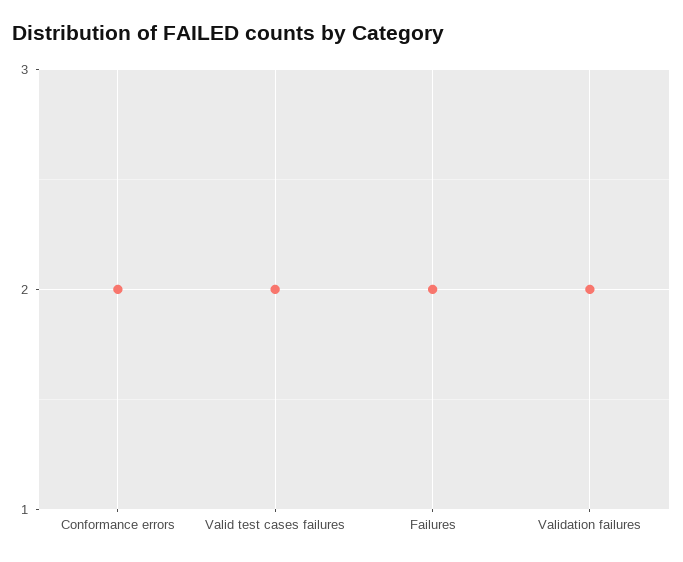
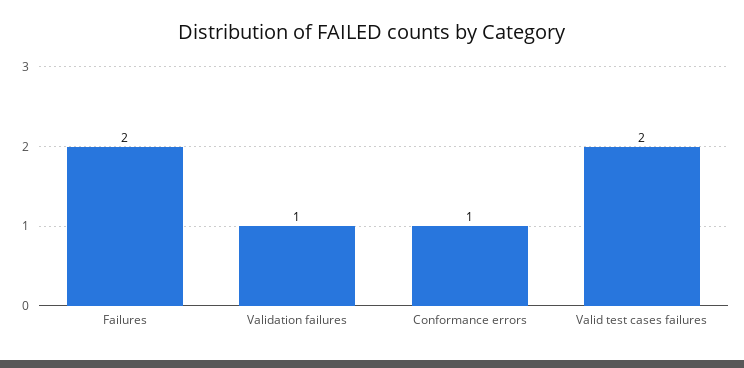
Conformance errors: 2 -> 1
Validation failures: 2 -> 1

